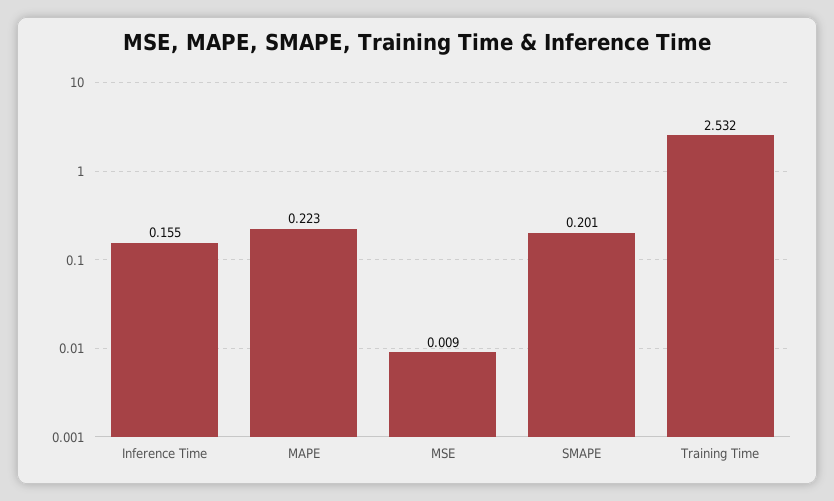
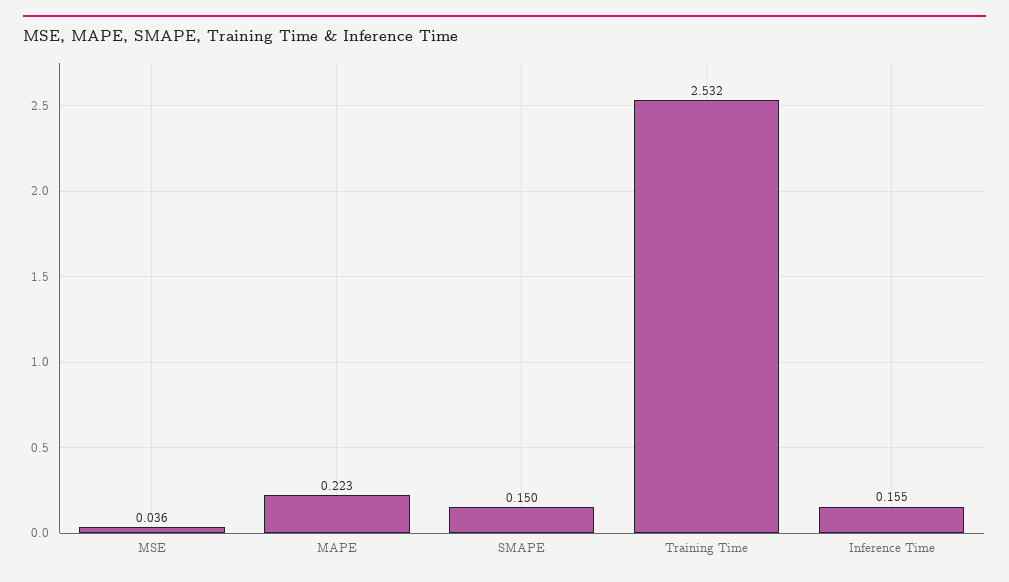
MSE: 0.009 -> 0.036
SMAPE: 0.201 -> 0.15

